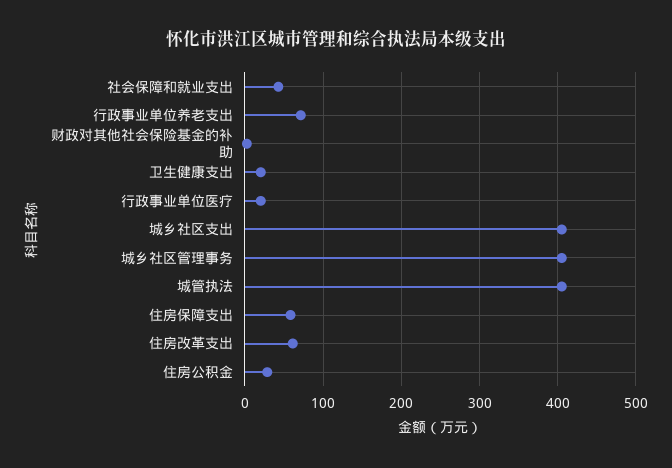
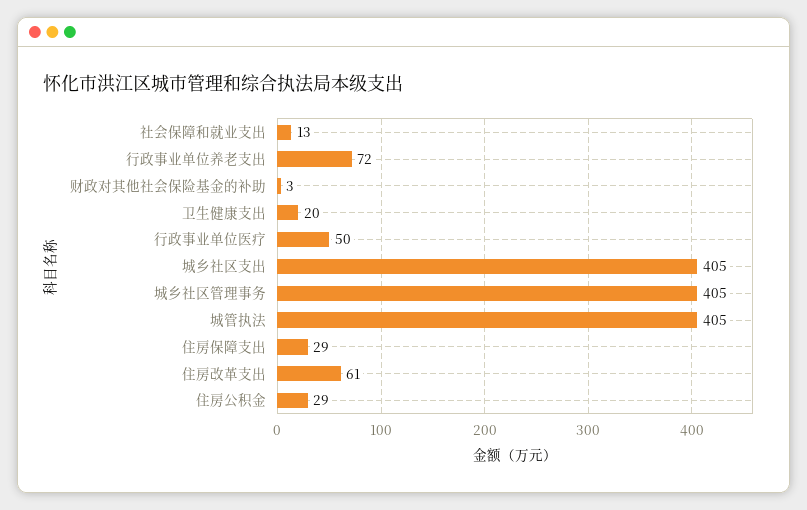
社会保障和就业支出: 40 -> 13
行政事业单位医疗: 20 -> 50
住房保障支出: 60 -> 29

